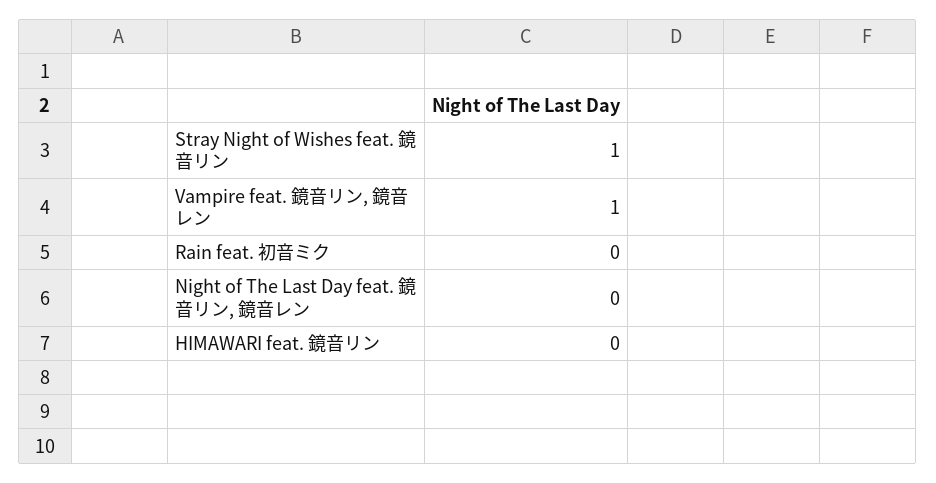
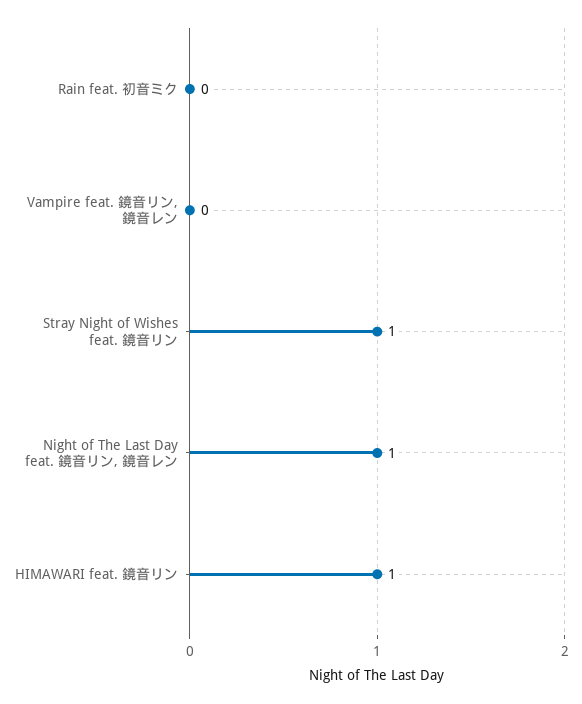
Vampire feat. 鏡音リン, 鏡音レン: 1 -> 0
Night of The Last Day feat. 鏡音リン, 鏡音レン: 0 -> 1
HIMAWARI feat. 鏡音リン: 0 -> 1

